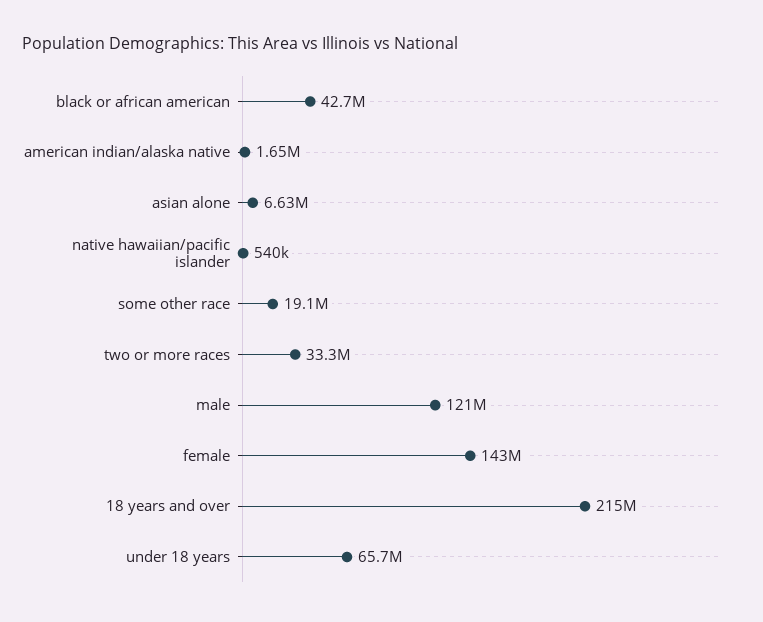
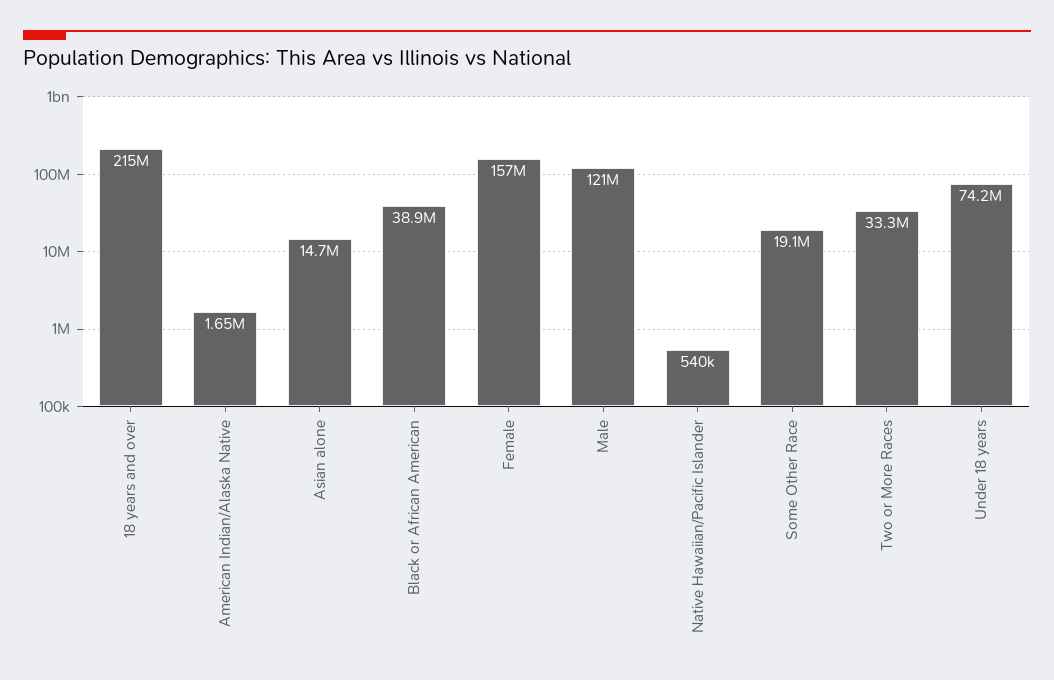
black or african american: 42700000 -> 38900000
asian alone: 6630000 -> 14700000
female: 143000000 -> 157000000
under 18 years: 65700000 -> 74200000

